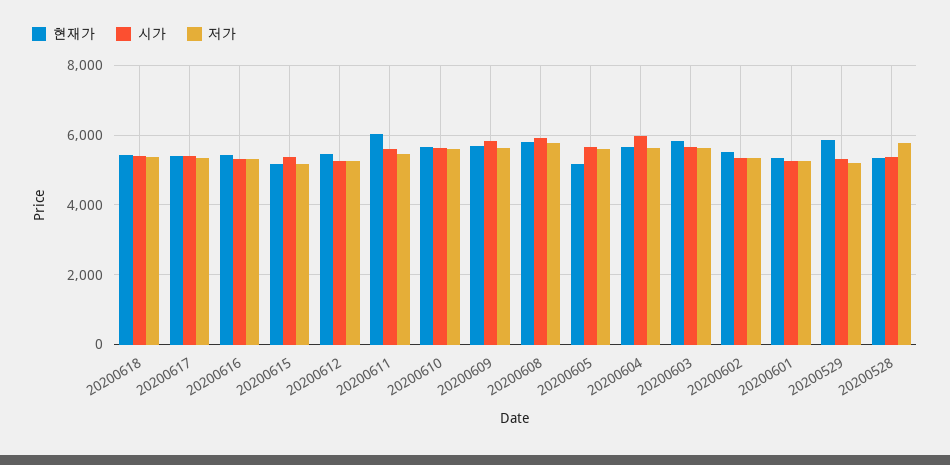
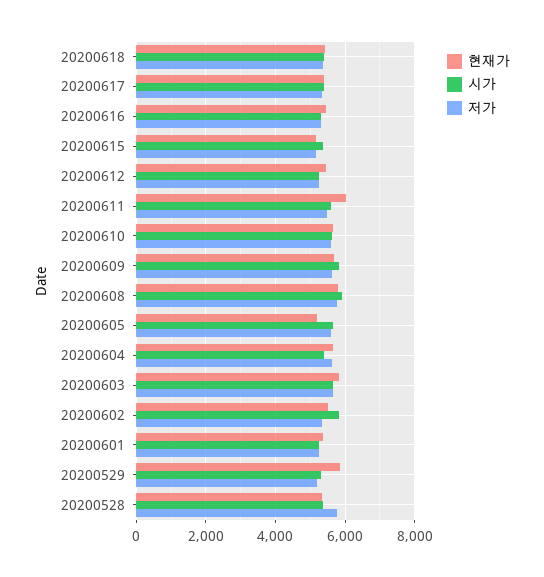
시가, 20200604: 6000 -> 5400
시가, 20200602: 5400 -> 5800

